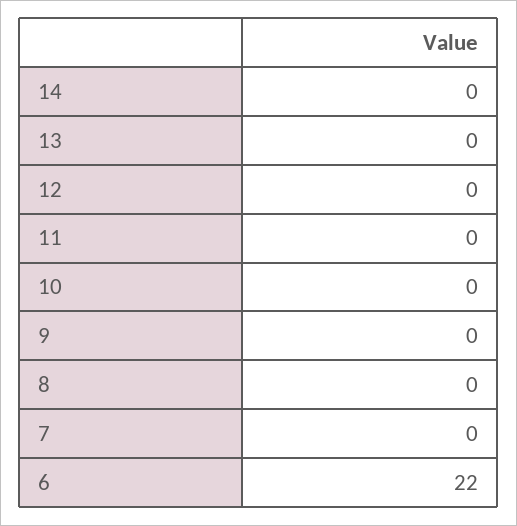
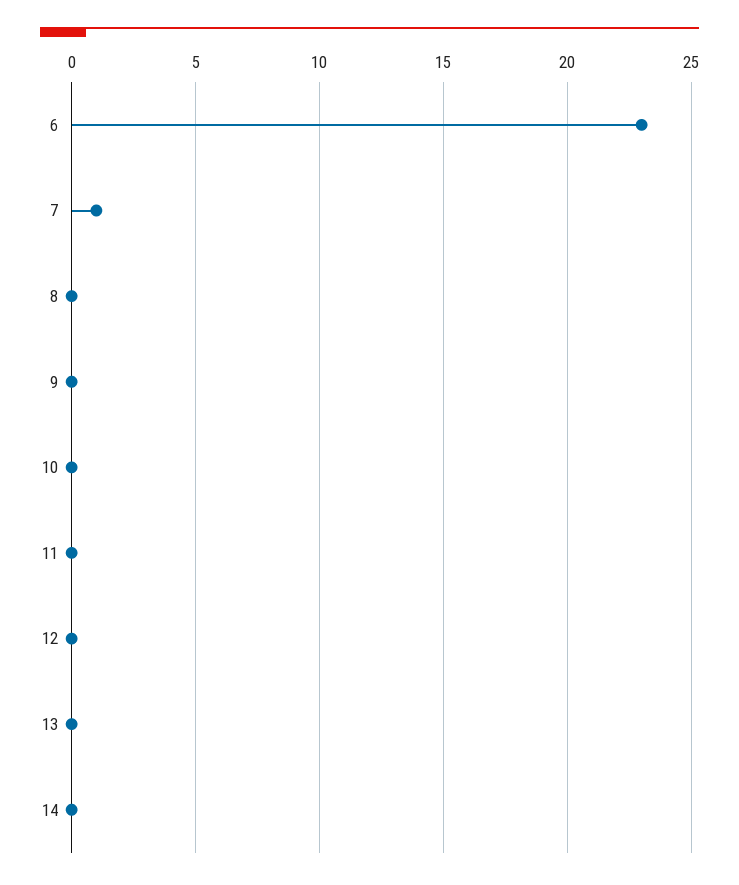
7: 0 -> 1
6: 22 -> 23

